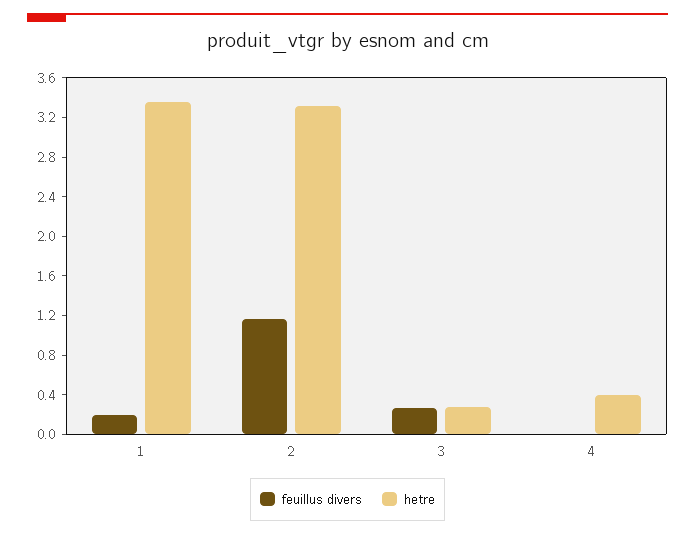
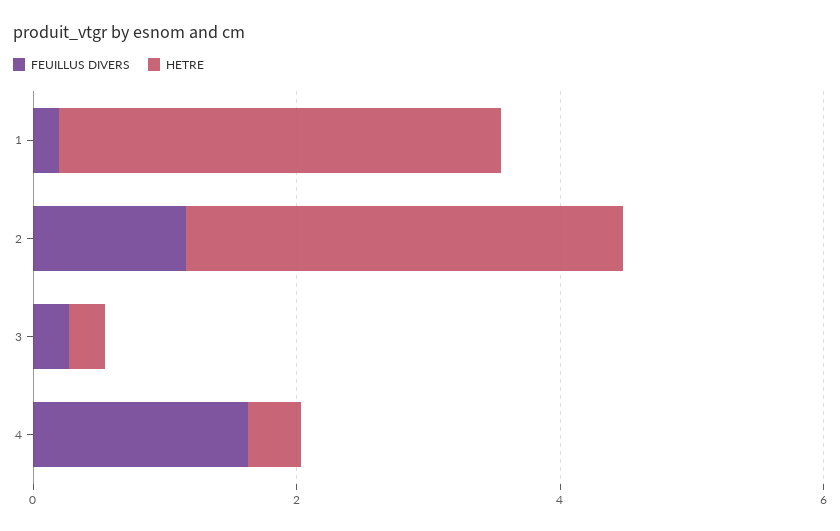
feuillus divers, 4: 0 -> 1.5

